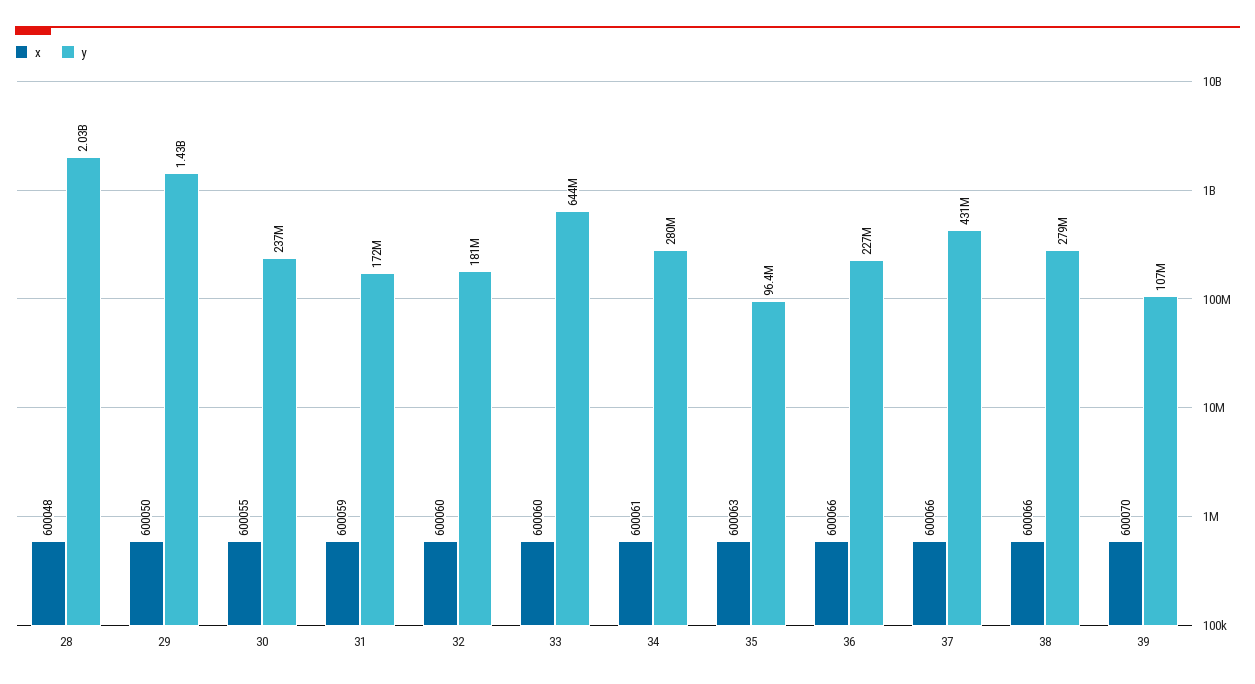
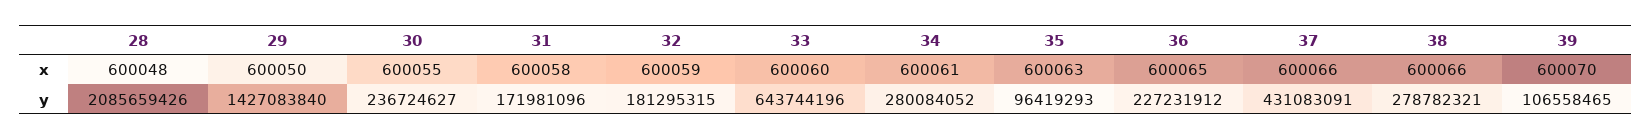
y, 28: 2030000000 -> 2085659426
x, 31: 600059 -> 600058
x, 32: 600060 -> 600059
x, 36: 600066 -> 600065

